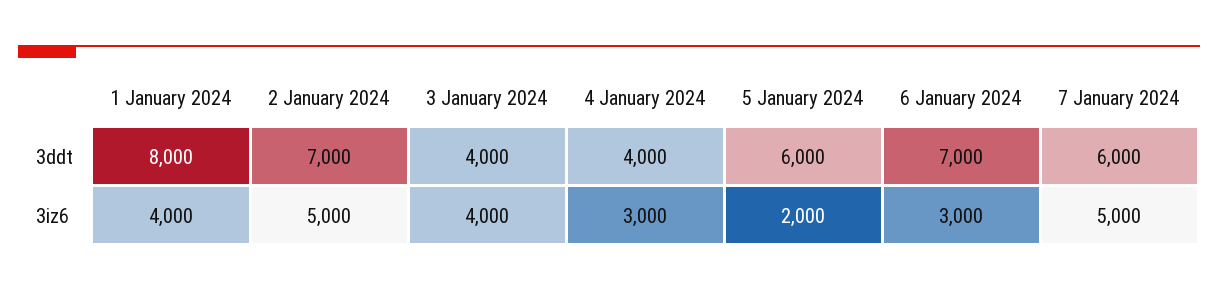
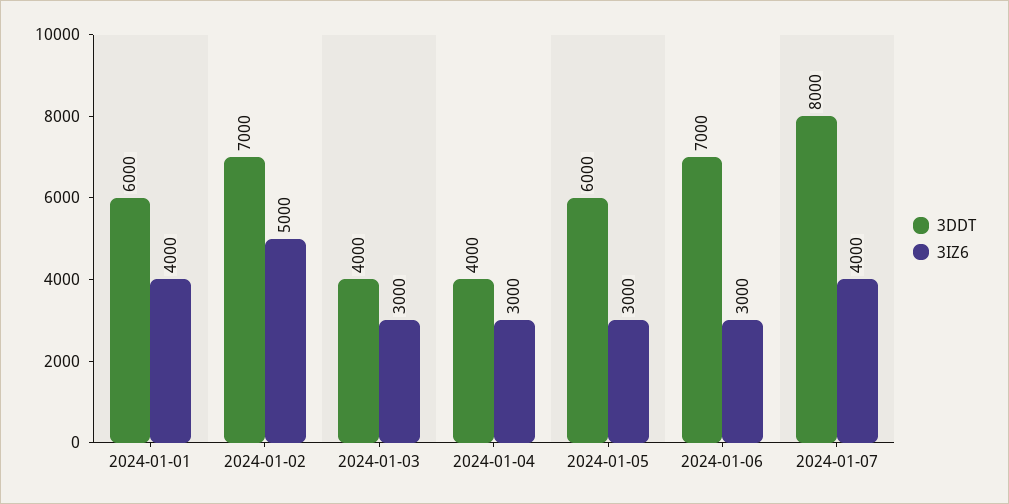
3ddt, 1 January 2024: 8000 -> 6000
3ddt, 7 January 2024: 6000 -> 8000
3iz6, 3 January 2024: 4000 -> 3000
3iz6, 5 January 2024: 2000 -> 3000
3iz6, 7 January 2024: 5000 -> 4000

